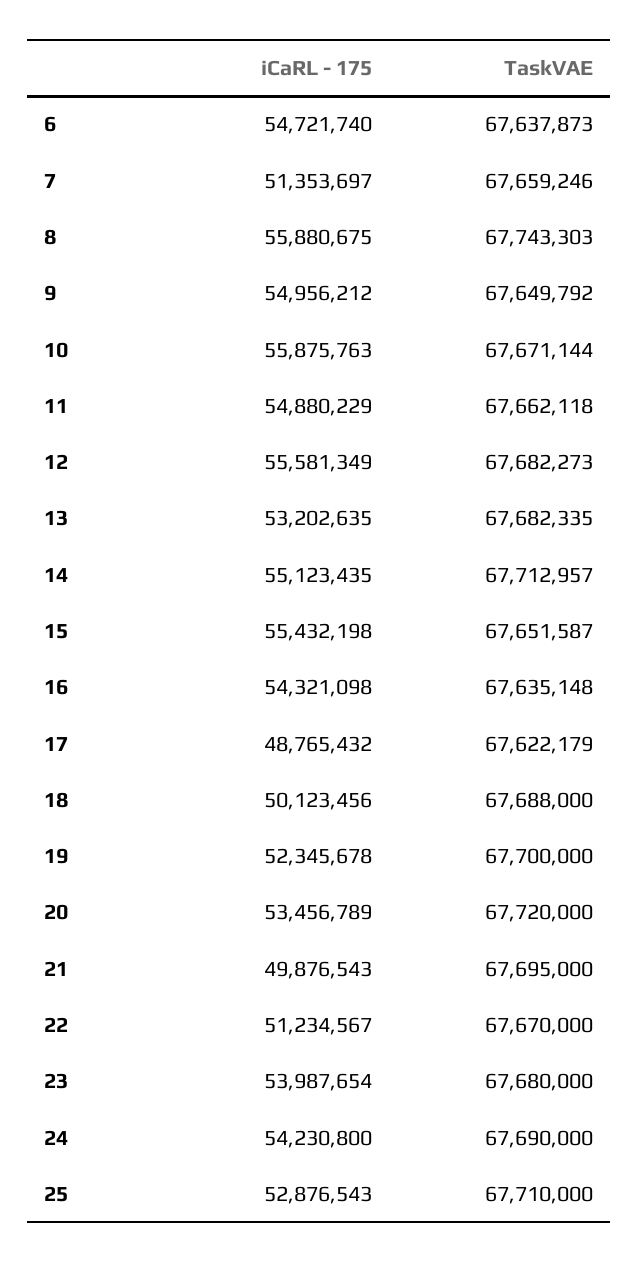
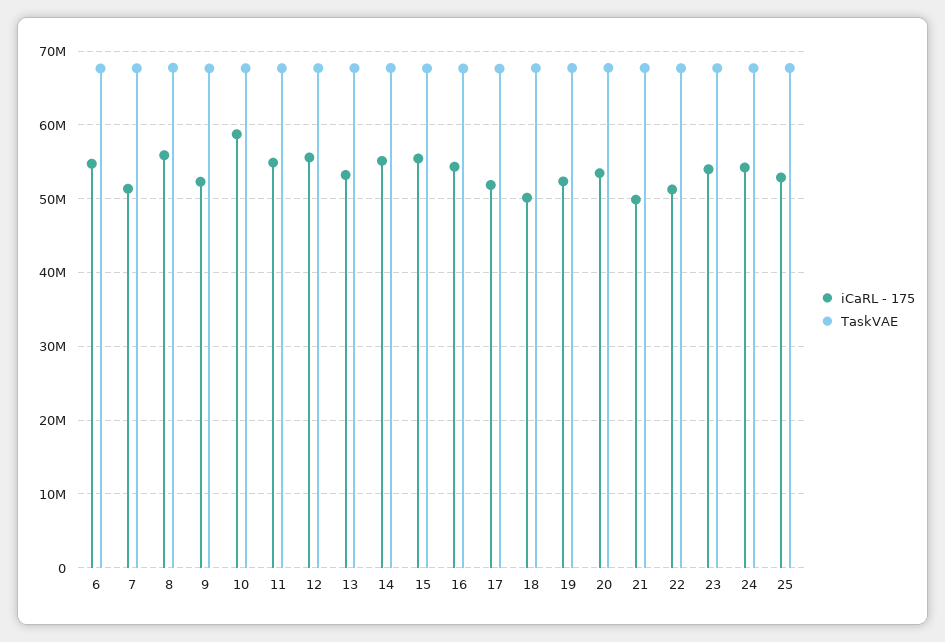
iCaRL - 175, 9: 54956212 -> 52000000
iCaRL - 175, 10: 55875763 -> 59000000
iCaRL - 175, 17: 48765432 -> 52000000

